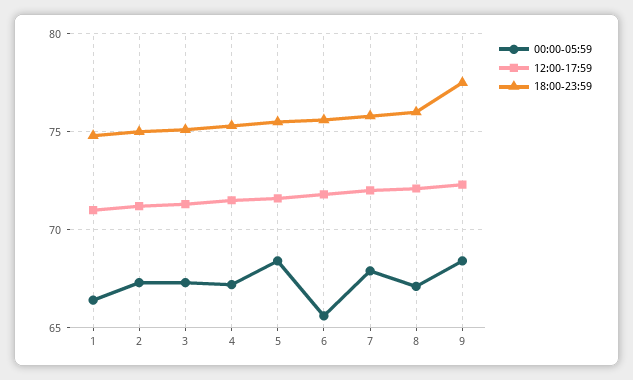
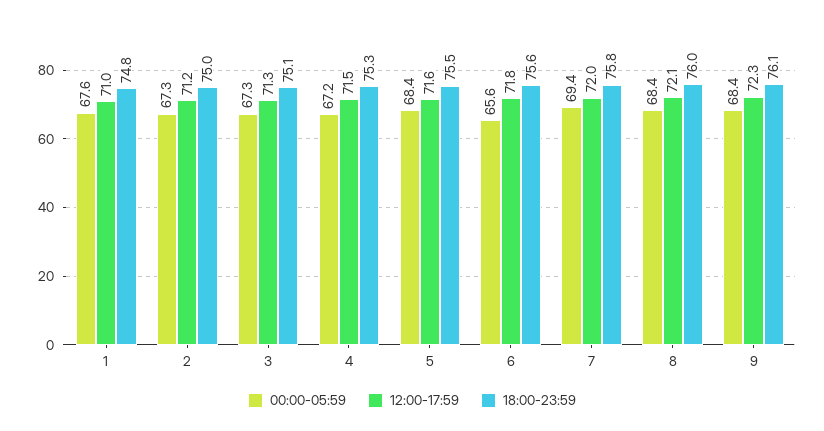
00:00-05:59, 1: 66.5 -> 67.6
00:00-05:59, 7: 68 -> 69.4
00:00-05:59, 8: 67 -> 68.4
18:00-23:59, 9: 77.5 -> 76.1

